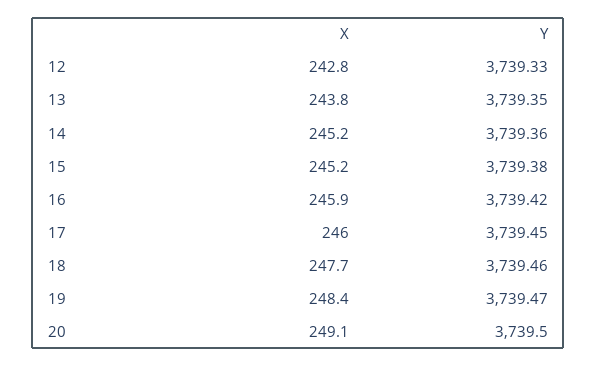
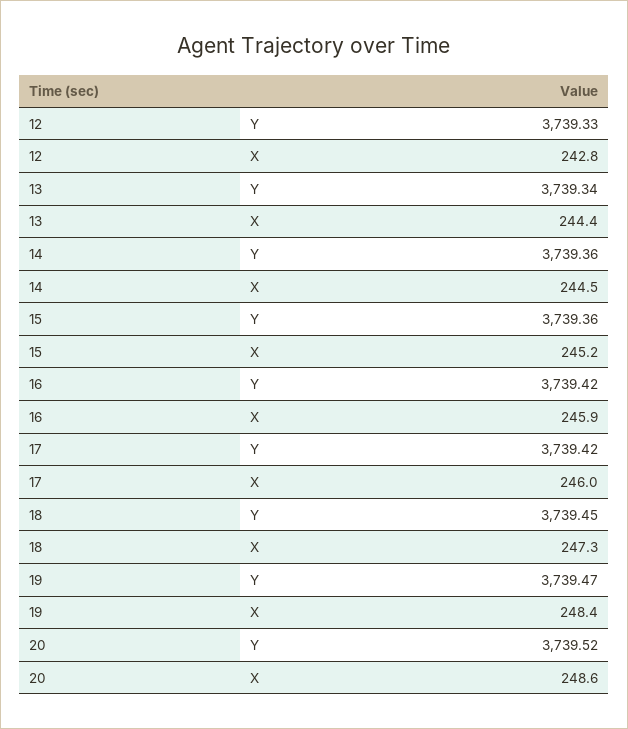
X, 13: 243.8 -> 244.4
Y, 13: 3739.35 -> 3739.34
X, 14: 245.2 -> 244.5
Y, 15: 3739.38 -> 3739.36
Y, 17: 3739.45 -> 3739.42
X, 18: 247.7 -> 247.3
Y, 18: 3739.46 -> 3739.45
X, 20: 249.1 -> 248.6
Y, 20: 3739.5 -> 3739.52

